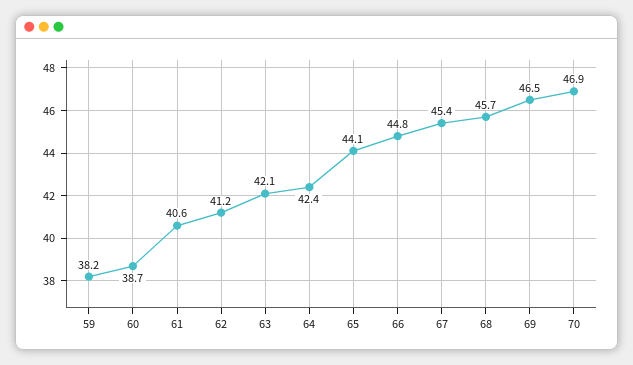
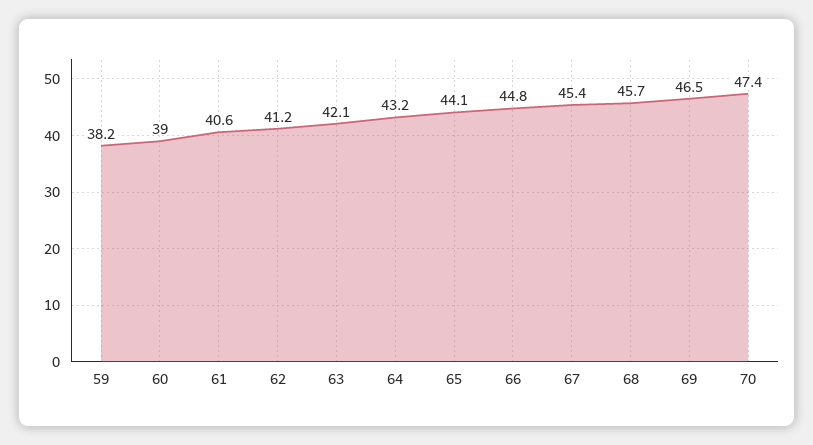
60: 38.7 -> 39
64: 42.4 -> 43.2
70: 46.9 -> 47.4

